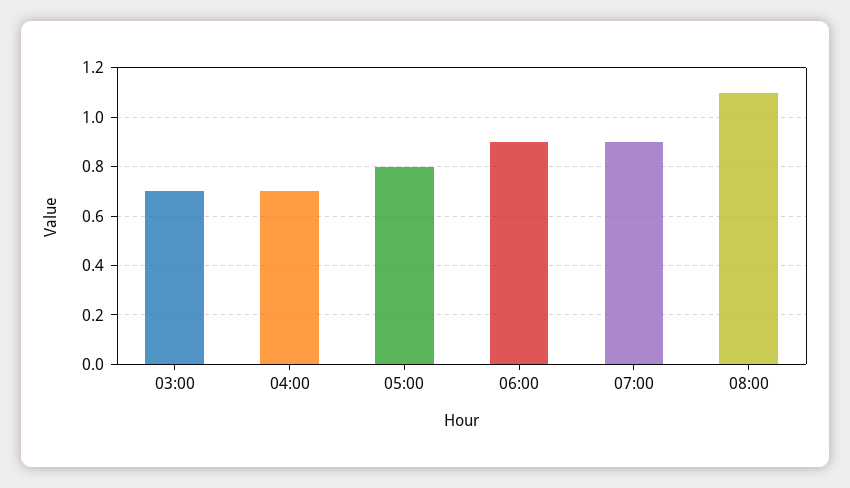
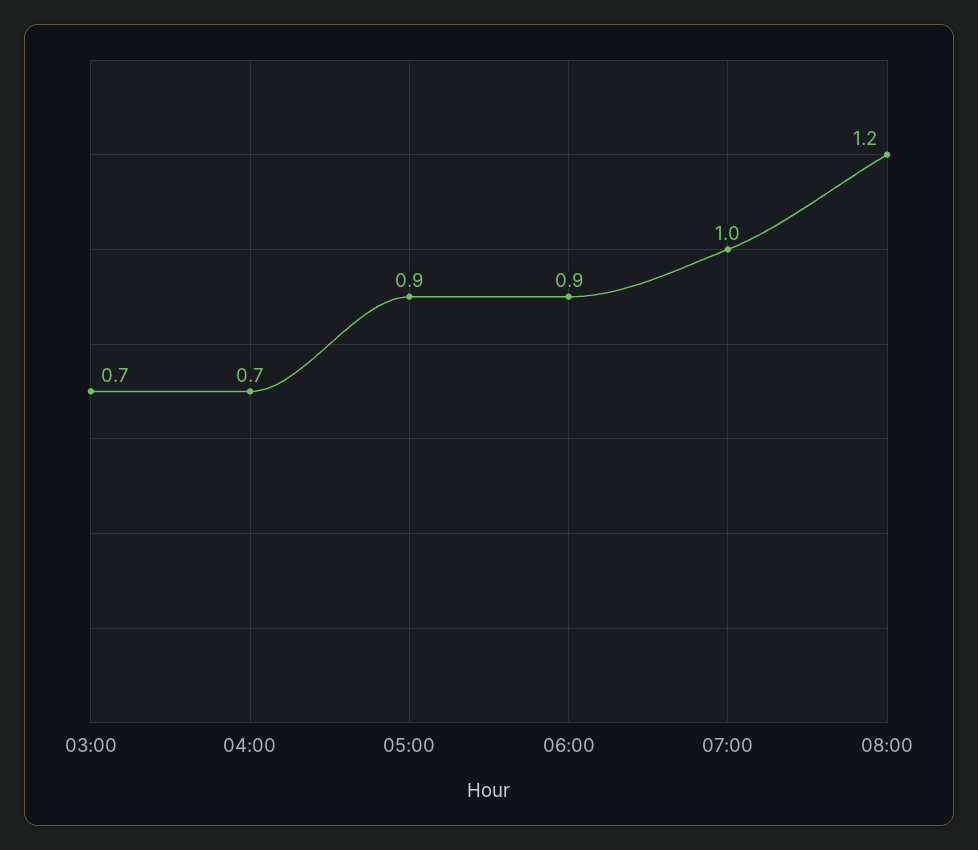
05:00: 0.8 -> 0.9
07:00: 0.9 -> 1
08:00: 1.1 -> 1.2

